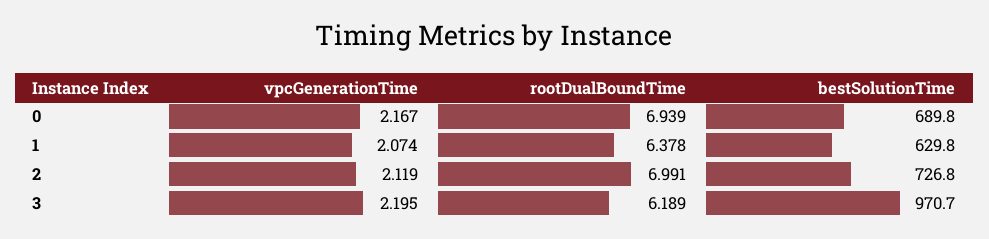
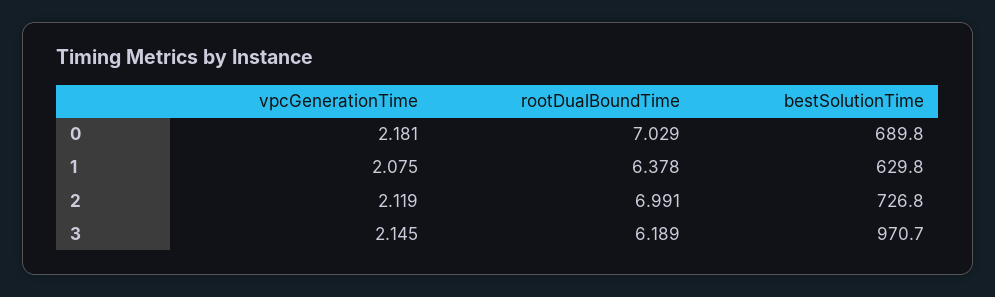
vpcGenerationTime, 0: 2.167 -> 2.181
rootDualBoundTime, 0: 6.939 -> 7.029
vpcGenerationTime, 1: 2.074 -> 2.075
vpcGenerationTime, 3: 2.195 -> 2.145

